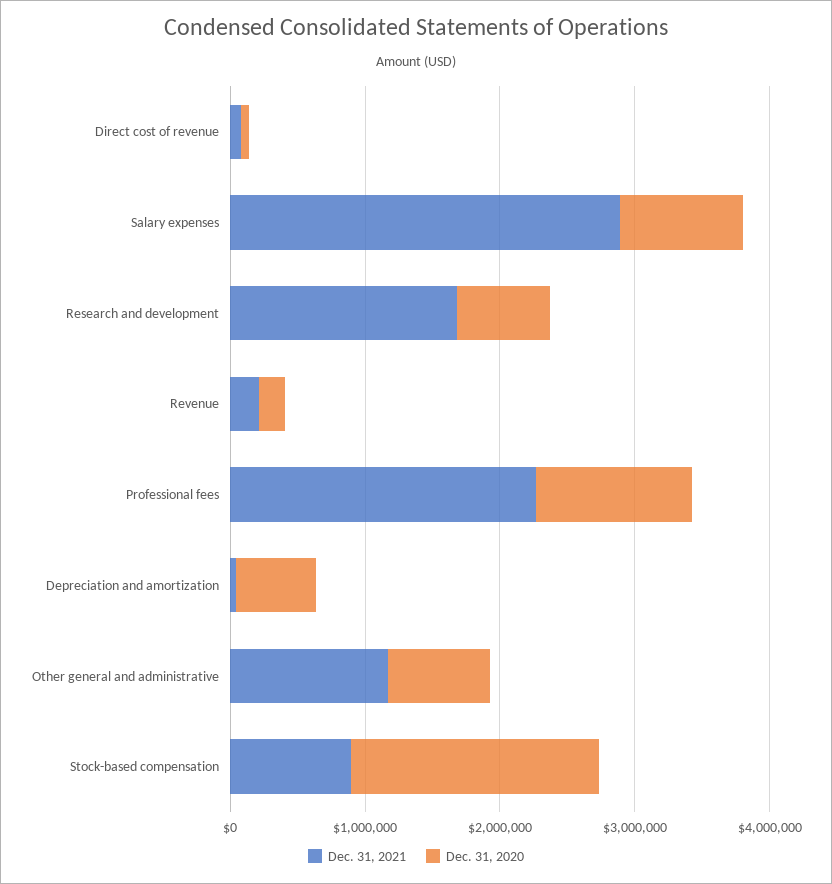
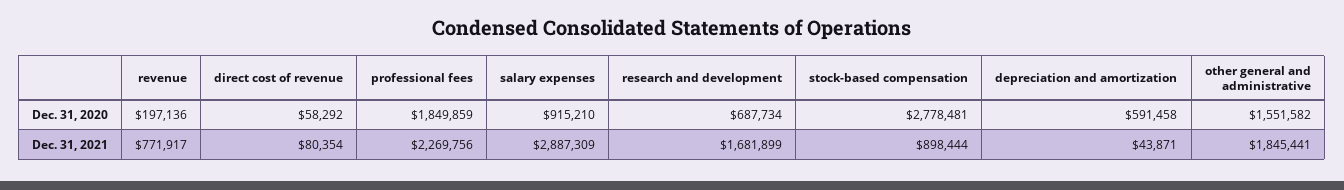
Dec. 31, 2021, Revenue: 200000 -> 771917
Dec. 31, 2020, Professional fees: 1200000 -> 1849859
Dec. 31, 2021, Other general and administrative: 1200000 -> 1845441
Dec. 31, 2020, Other general and administrative: 800000 -> 1551582
Dec. 31, 2020, Stock-based compensation: 1800000 -> 2778481

